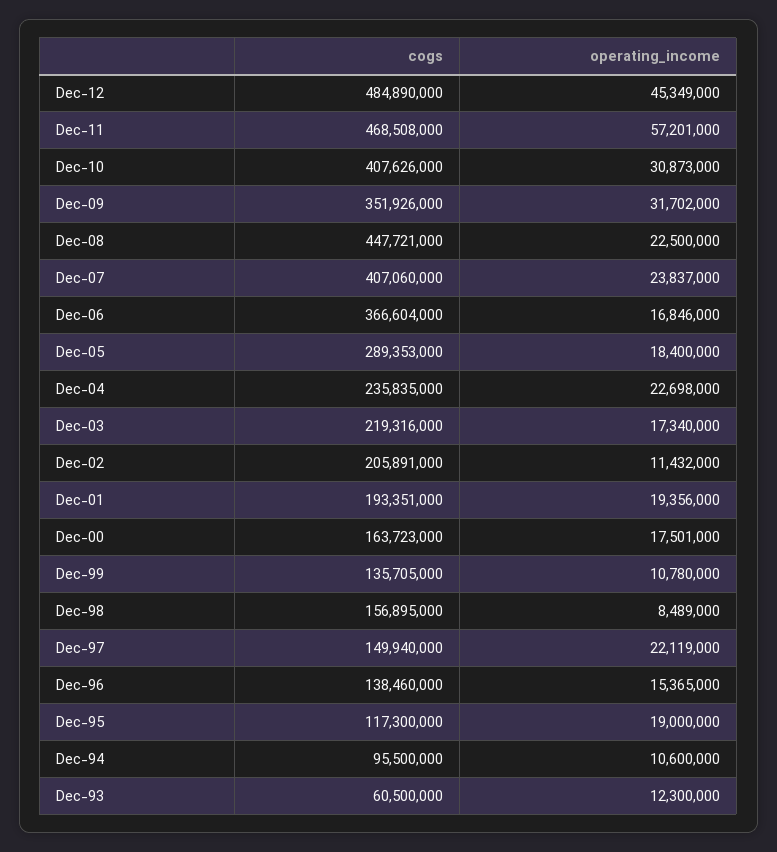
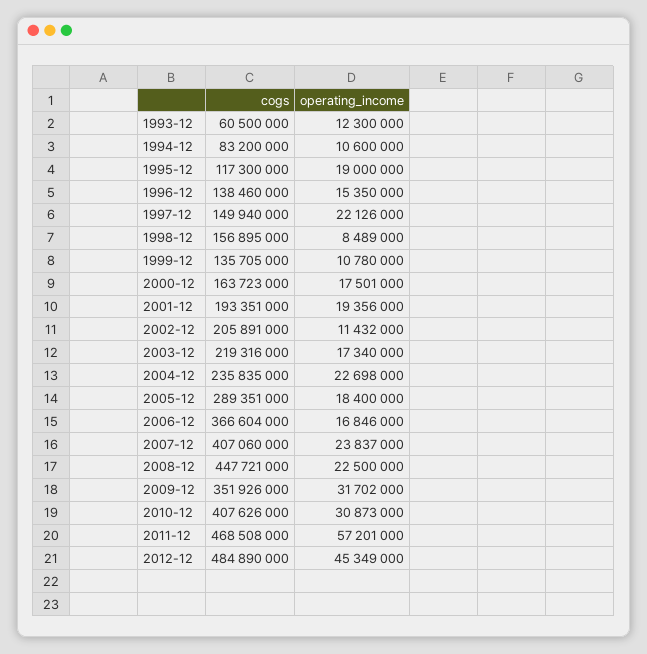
cogs, Dec-05: 289353000 -> 289351000
operating_income, Dec-97: 22119000 -> 22126000
operating_income, Dec-96: 15365000 -> 15350000
cogs, Dec-94: 95500000 -> 83200000

